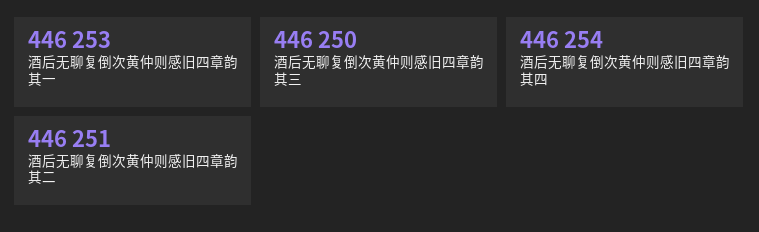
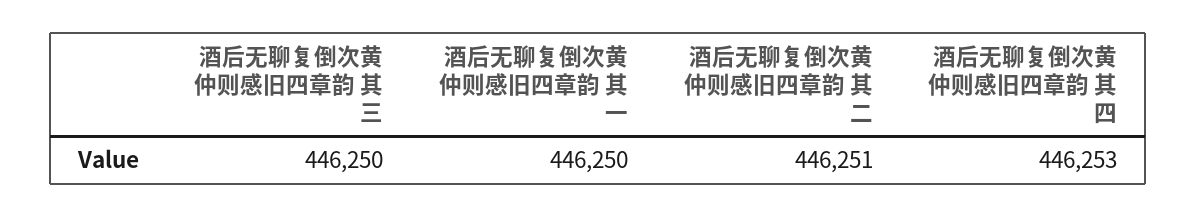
酒后无聊复倒次黄仲则感旧四章韵 其一: 446253 -> 446250
酒后无聊复倒次黄仲则感旧四章韵 其四: 446254 -> 446253

